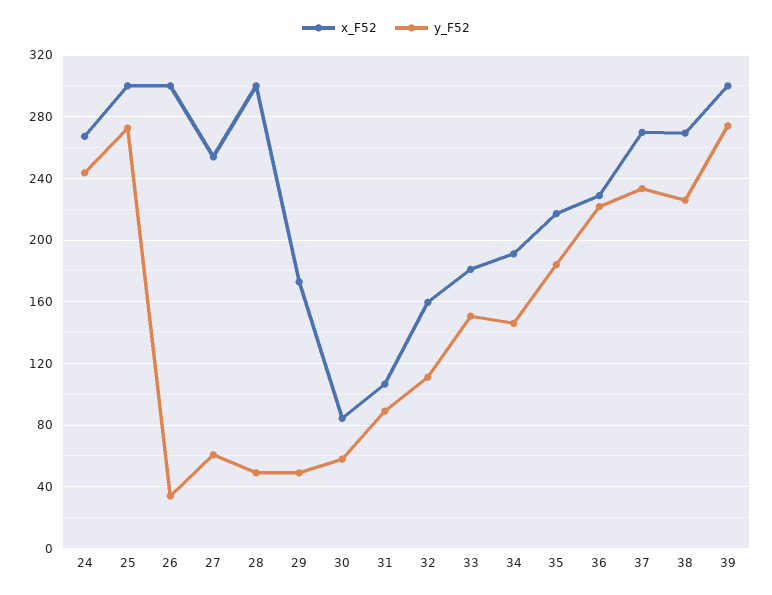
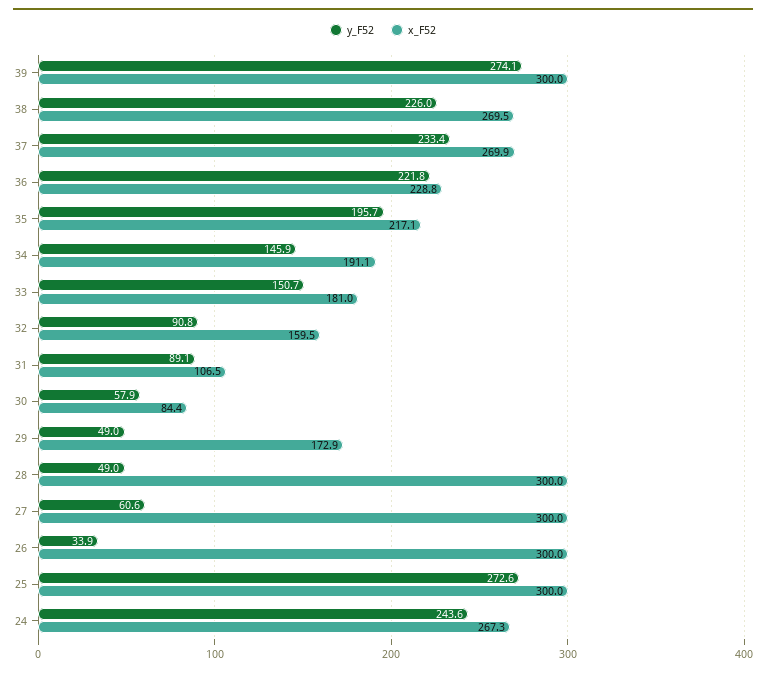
x_F52, 27: 255 -> 300
y_F52, 32: 110 -> 90.8
y_F52, 35: 185 -> 195.7

